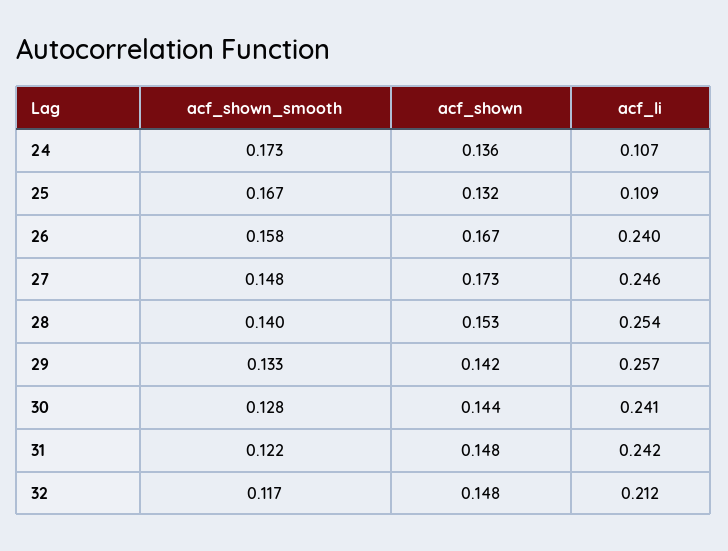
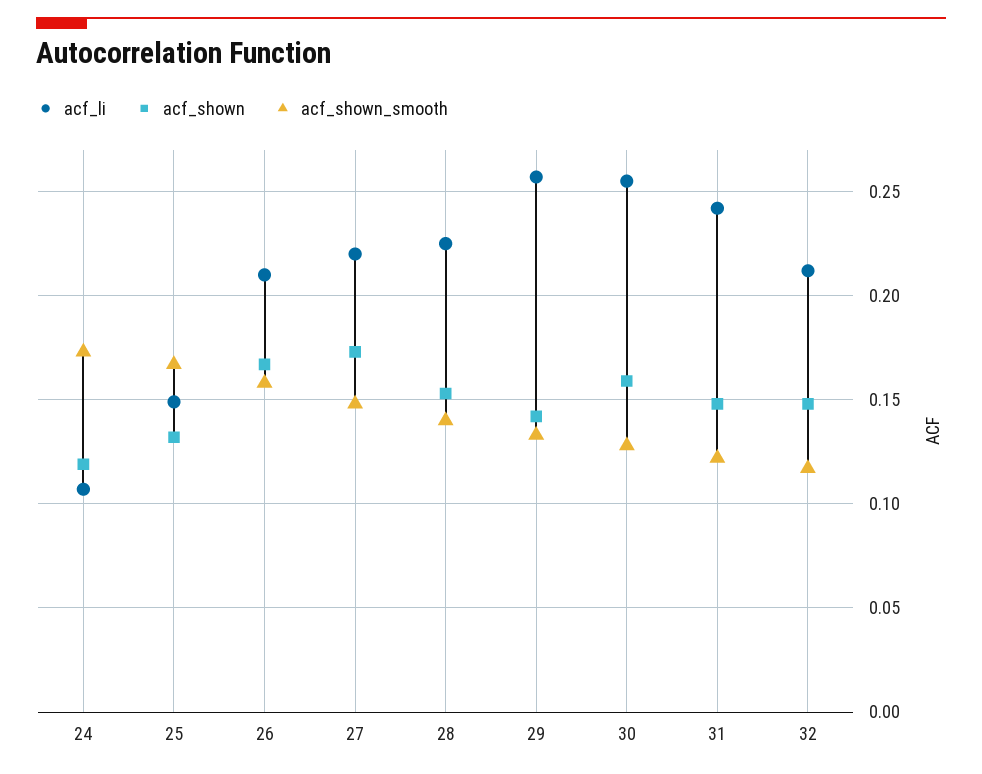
acf_shown, 24: 0.136 -> 0.12
acf_li, 25: 0.109 -> 0.15
acf_li, 26: 0.24 -> 0.21
acf_li, 27: 0.246 -> 0.22
acf_li, 28: 0.254 -> 0.225
acf_shown, 30: 0.144 -> 0.16
acf_li, 30: 0.241 -> 0.255

